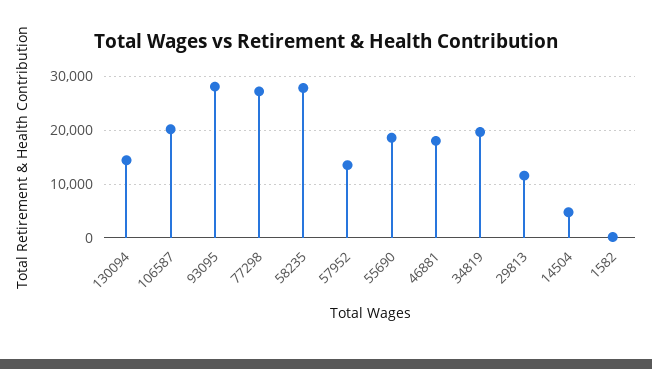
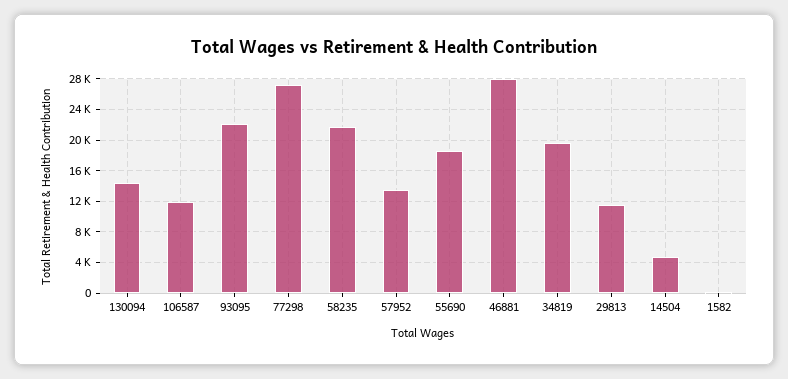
106587: 20000 -> 12000
93095: 28000 -> 22000
58235: 28000 -> 22000
46881: 18000 -> 28000

